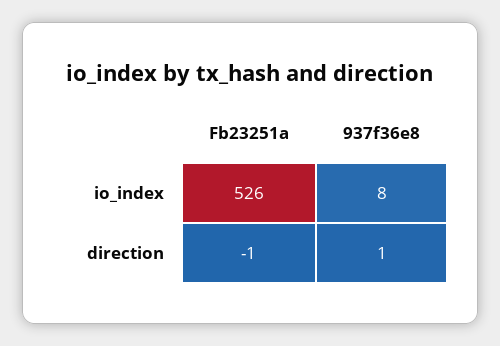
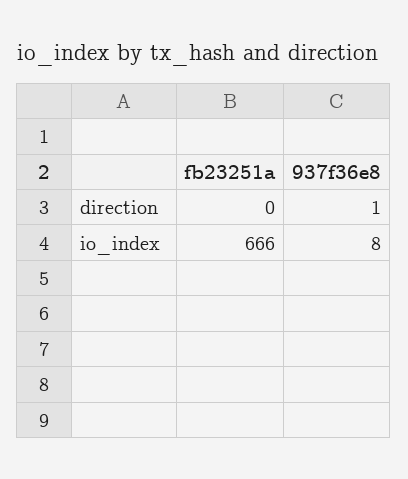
Fb23251a, io_index: 526 -> 666
Fb23251a, direction: -1 -> 0

